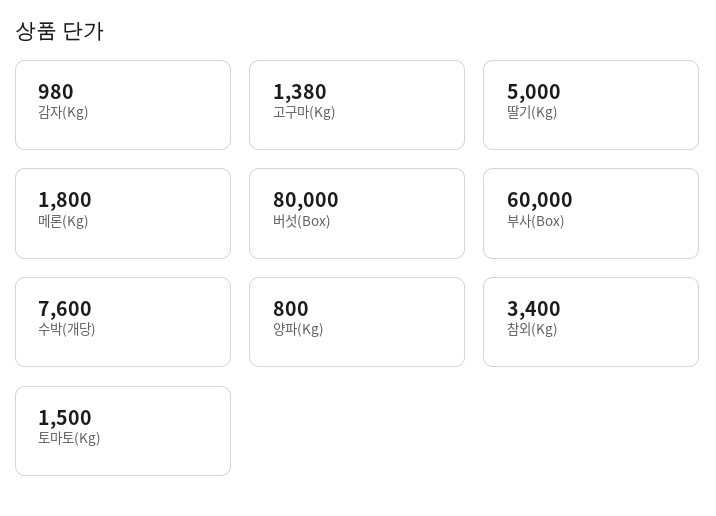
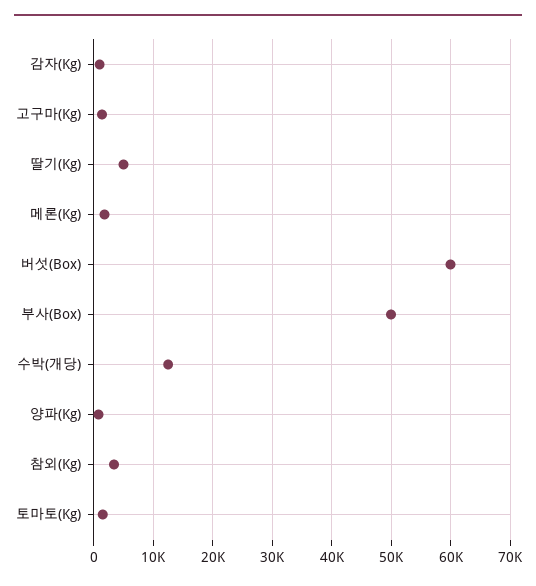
버섯(Box): 80000 -> 60000
부사(Box): 60000 -> 50000
수박(개당): 7600 -> 12000

